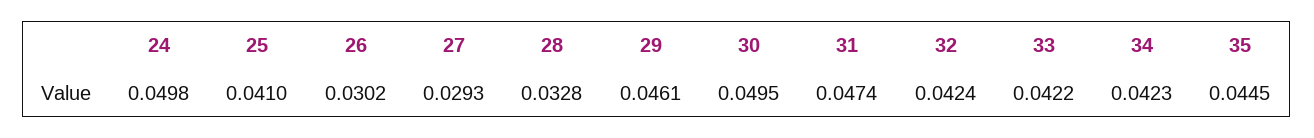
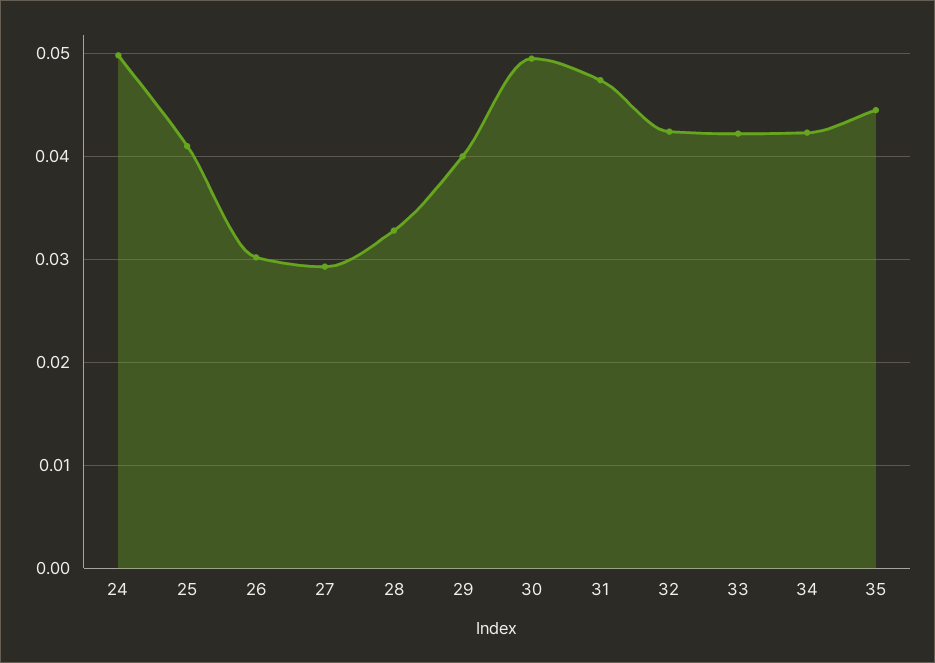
29: 0.0461 -> 0.04

